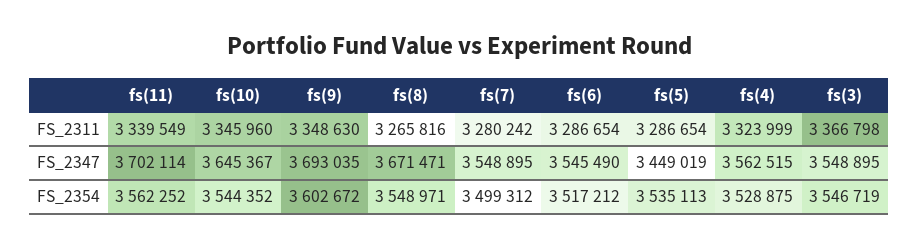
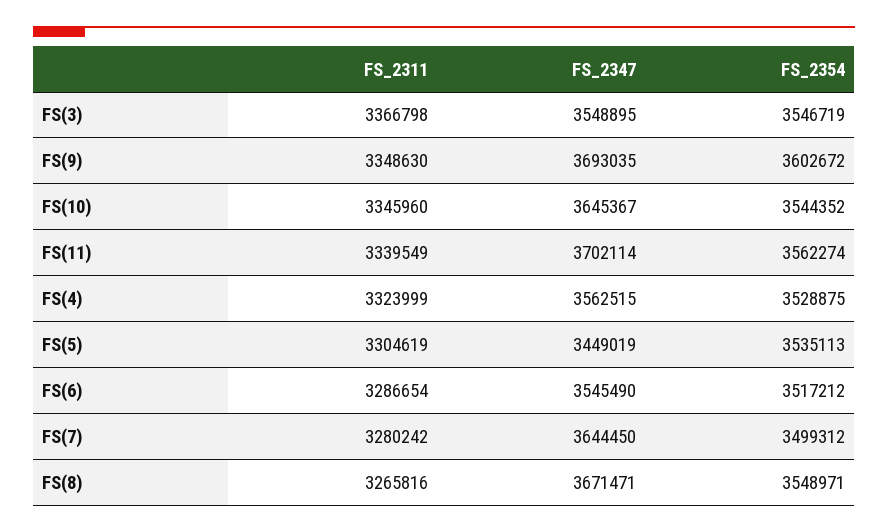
fs(5), FS_2311: 3286654 -> 3304619
fs(7), FS_2347: 3548895 -> 3644450
fs(11), FS_2354: 3562252 -> 3562274

